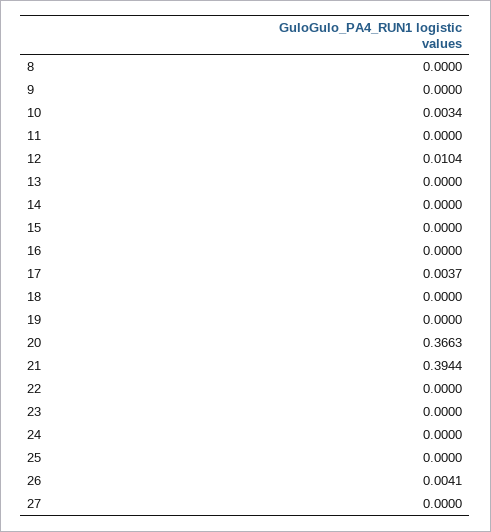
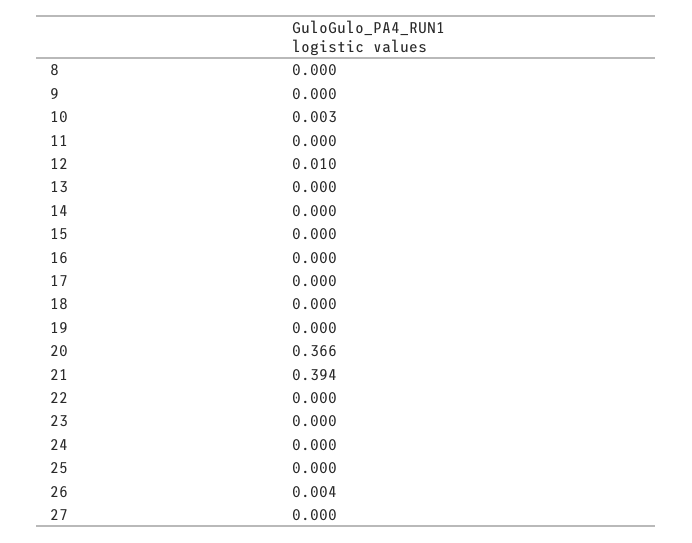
17: 0.0037 -> 0

